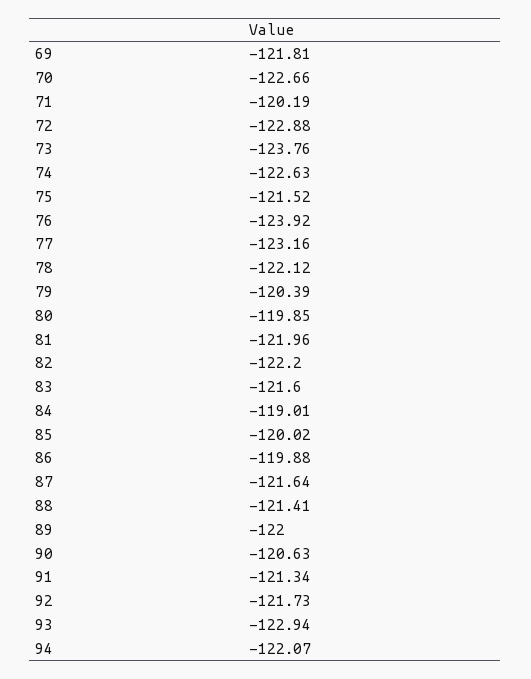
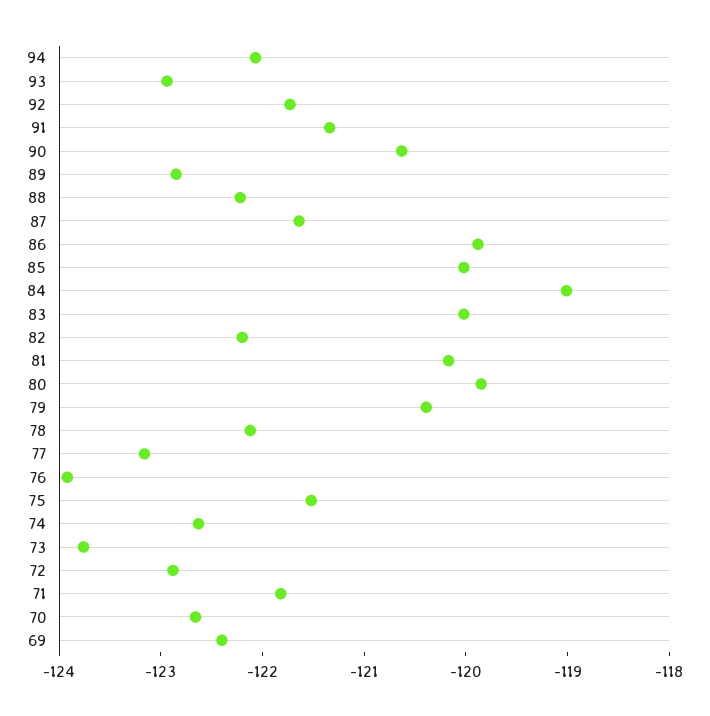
69: -121.81 -> -122.4
71: -120.19 -> -121.8
81: -121.96 -> -120.2
83: -121.6 -> -120
88: -121.41 -> -122.2
89: -122 -> -122.8

